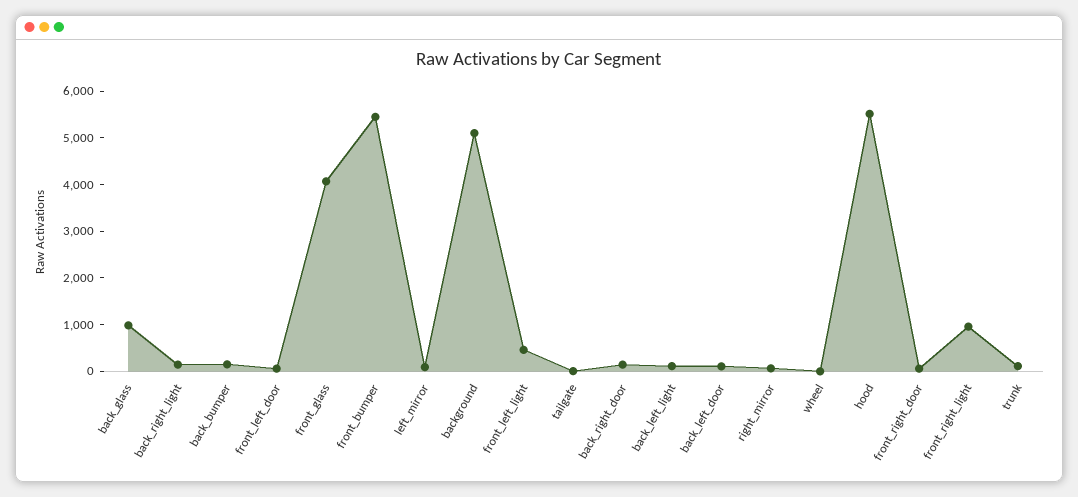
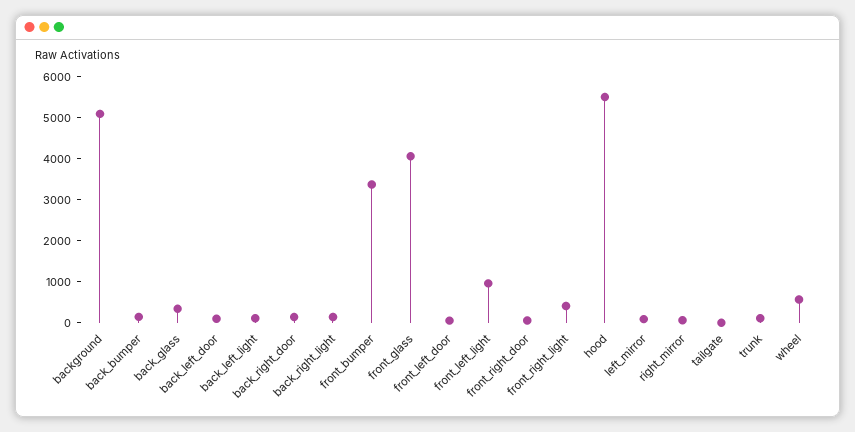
back_glass: 1000 -> 400
front_bumper: 5400 -> 3400
front_left_light: 400 -> 1000
wheel: 0 -> 600
front_right_light: 1000 -> 400

